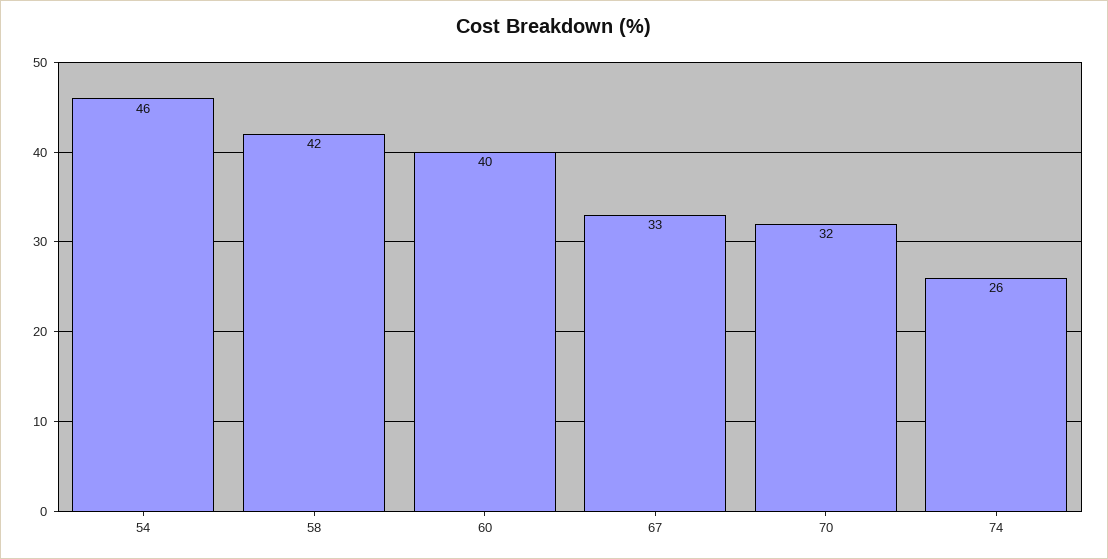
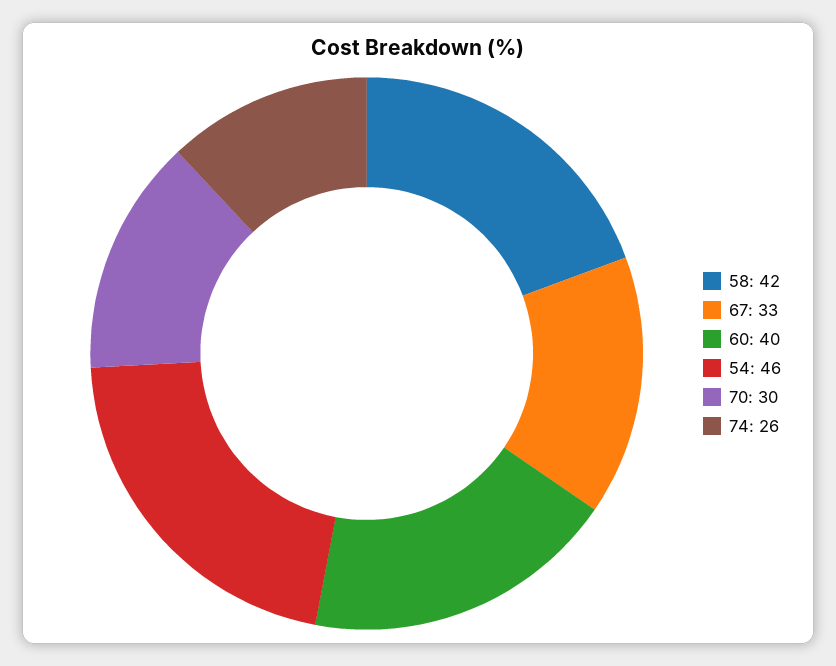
70: 32 -> 30

